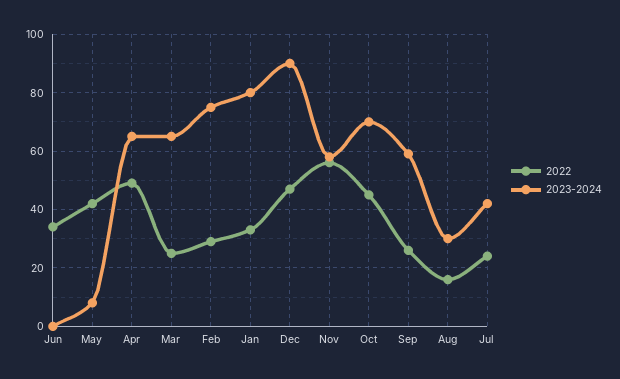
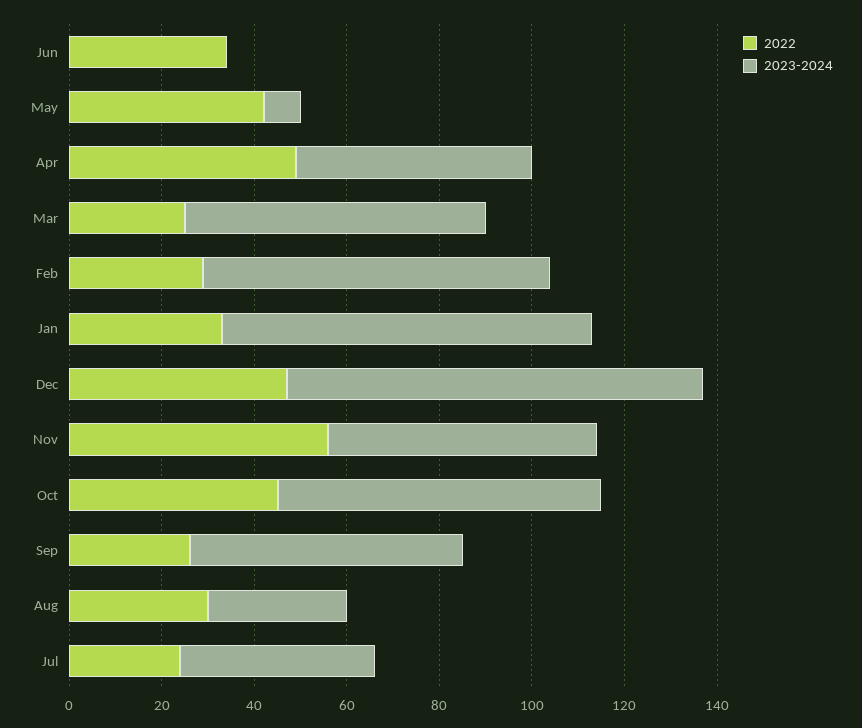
2023-2024, Apr: 65 -> 50
2022, Aug: 15 -> 30

